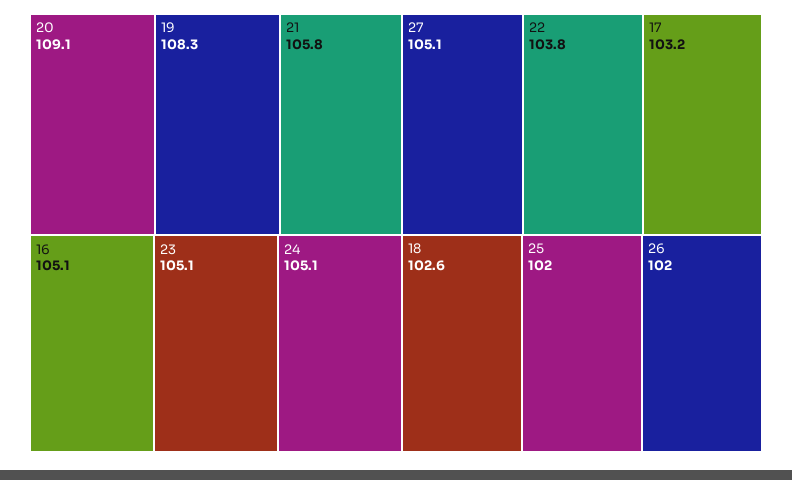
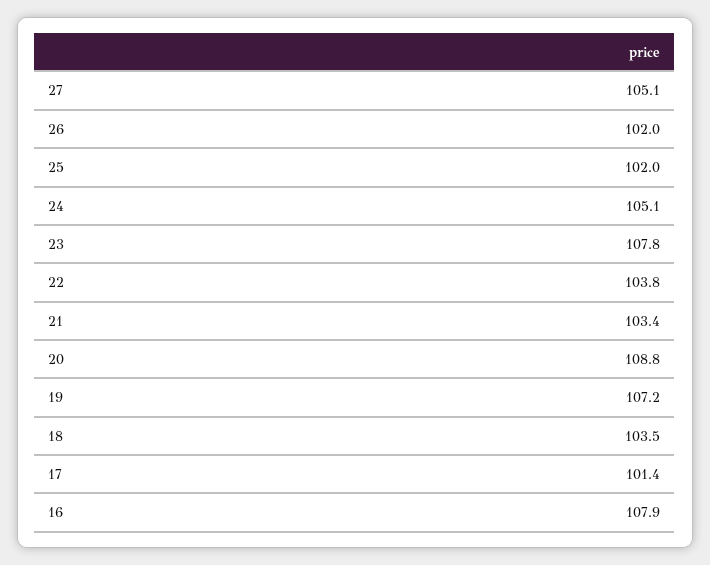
20: 109.1 -> 108.8
19: 108.3 -> 107.2
21: 105.8 -> 103.4
16: 105.1 -> 107.9
23: 105.1 -> 107.8
17: 103.2 -> 101.4
18: 102.6 -> 103.5

